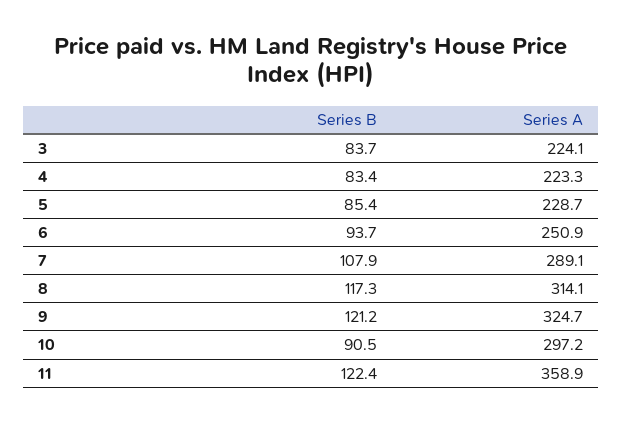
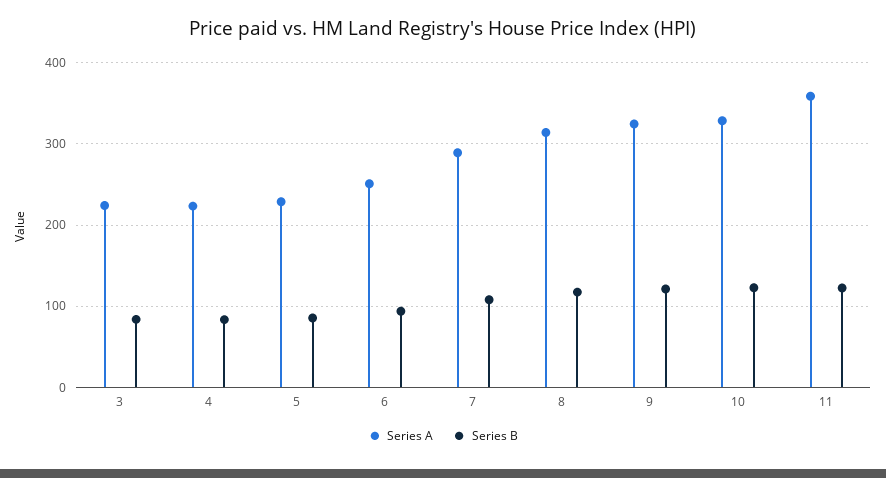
Series B, 10: 90.5 -> 120
Series A, 10: 297.2 -> 330

